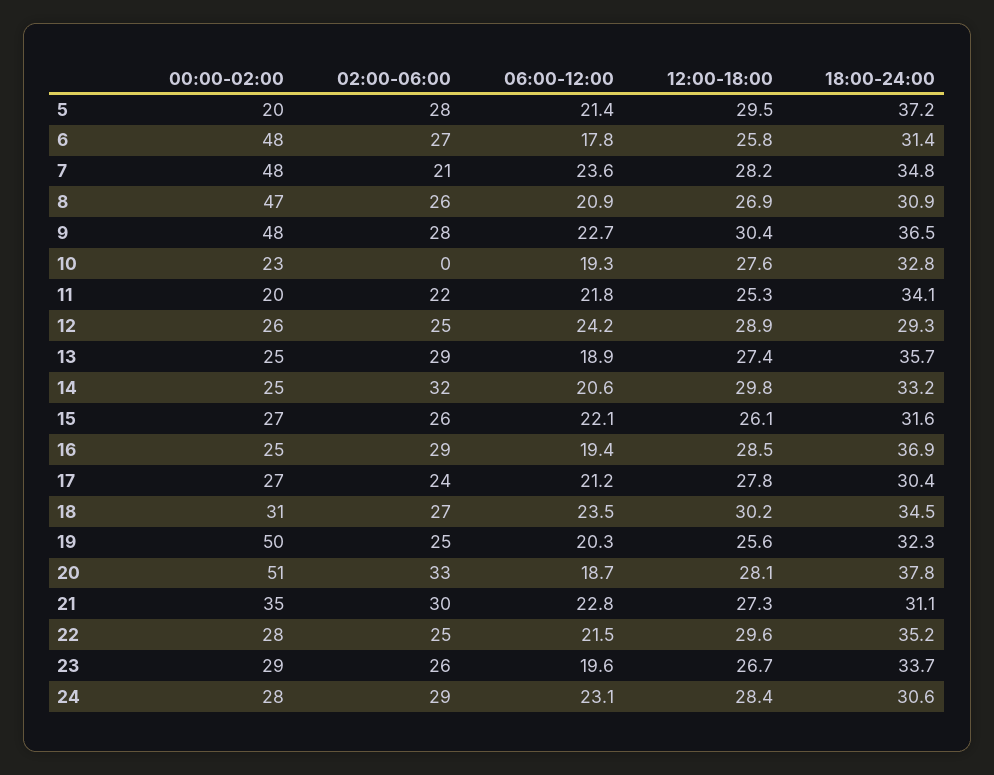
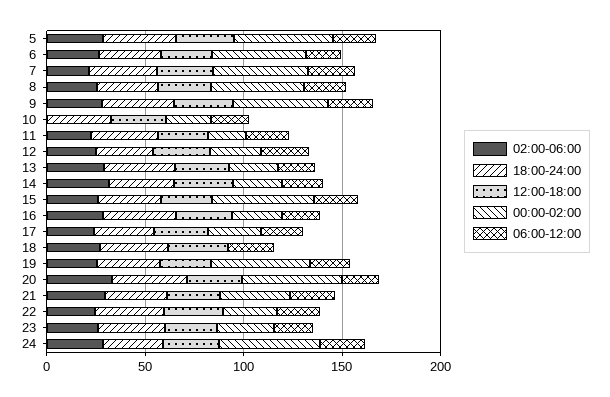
00:00-02:00, 5: 20 -> 50
00:00-02:00, 15: 27 -> 50
00:00-02:00, 18: 31 -> 0
00:00-02:00, 24: 28 -> 50

